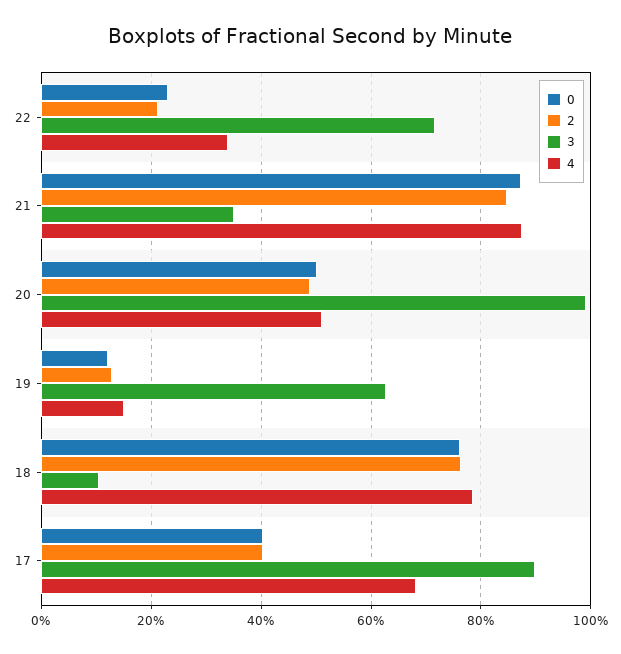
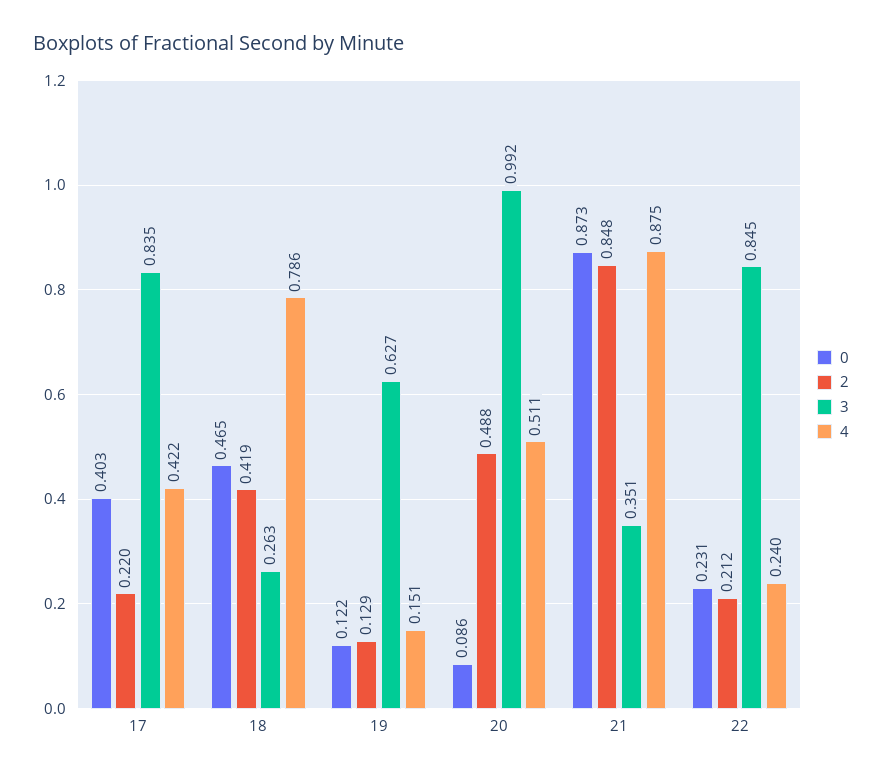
3, 22: 0.72 -> 0.845
4, 22: 0.34 -> 0.24
0, 20: 0.5 -> 0.086
0, 18: 0.76 -> 0.465
2, 18: 0.76 -> 0.419
3, 18: 0.1 -> 0.263
2, 17: 0.4 -> 0.22
3, 17: 0.9 -> 0.835
4, 17: 0.68 -> 0.422

